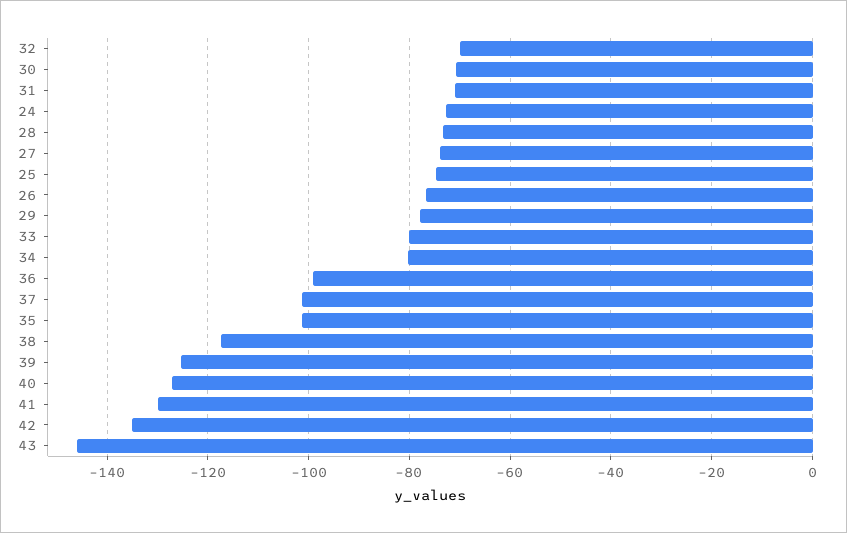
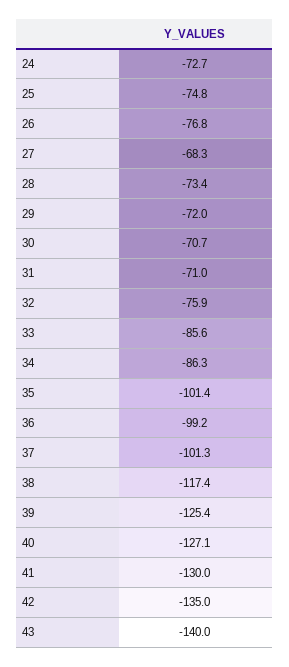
32: -70 -> -75.9
27: -74 -> -68.3
29: -78 -> -72
33: -80 -> -85.6
34: -80 -> -86.3
43: -146 -> -140

